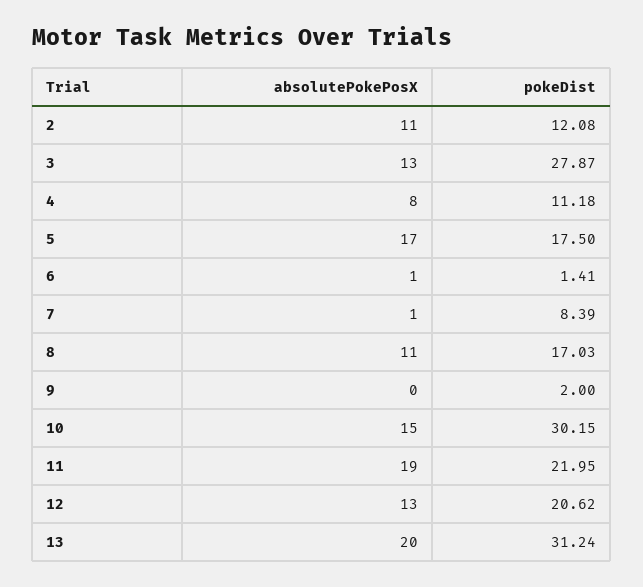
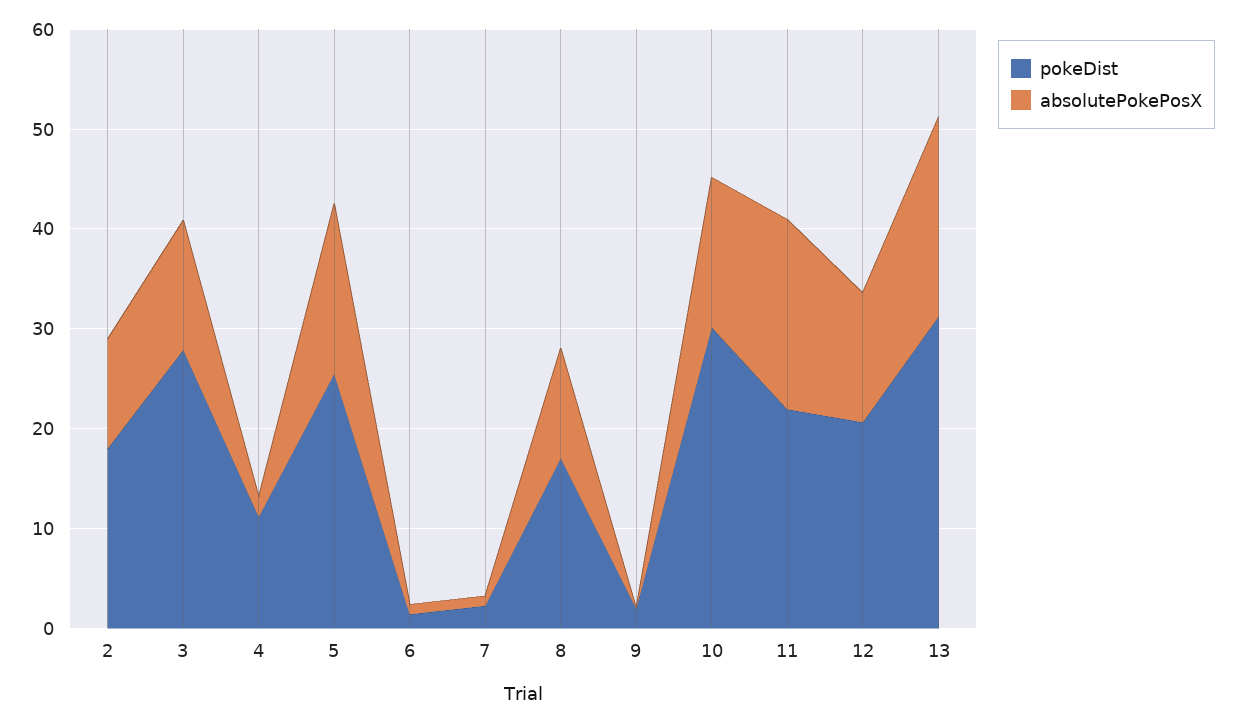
pokeDist, 2: 12.08 -> 18
absolutePokePosX, 4: 8 -> 2
pokeDist, 5: 17.5 -> 26
pokeDist, 7: 8.39 -> 2

